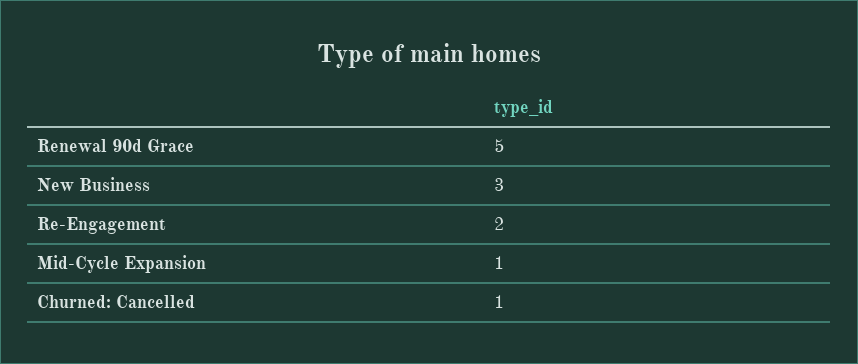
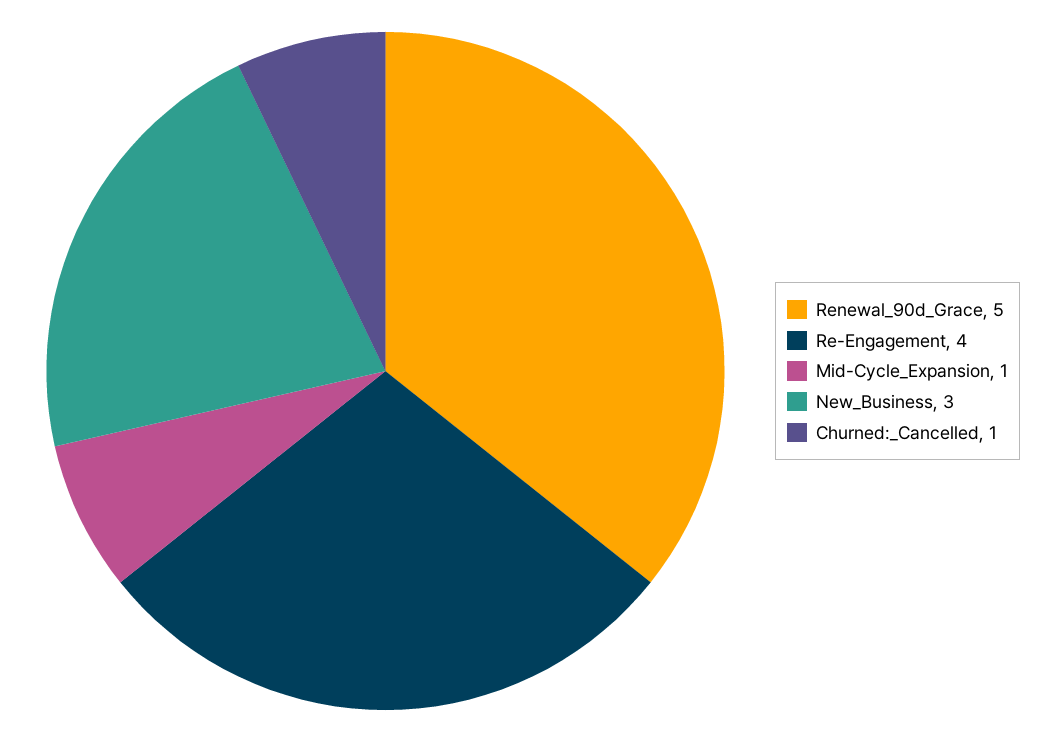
Re-Engagement: 2 -> 4

